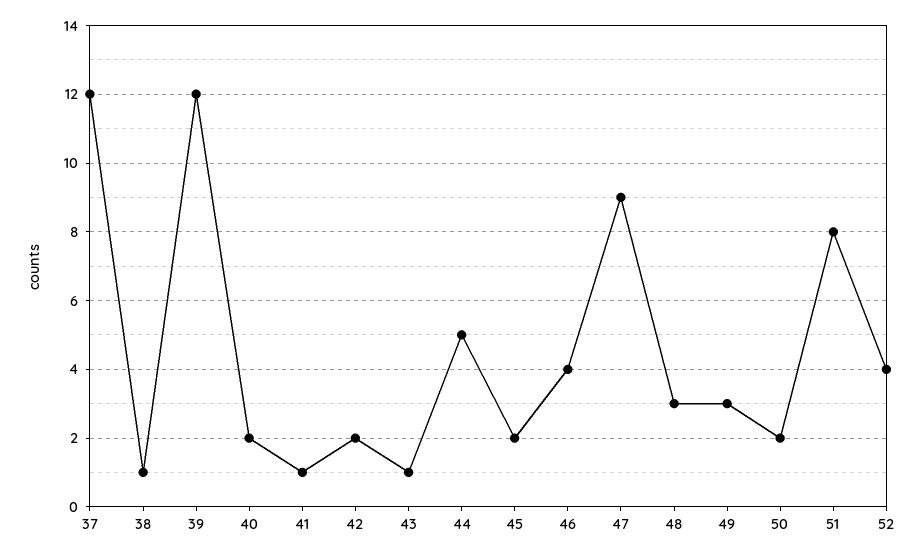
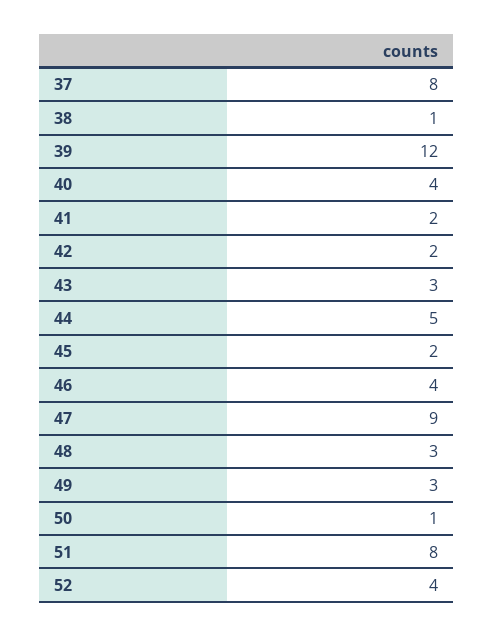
37: 12 -> 8
40: 2 -> 4
41: 1 -> 2
43: 1 -> 3
50: 2 -> 1

